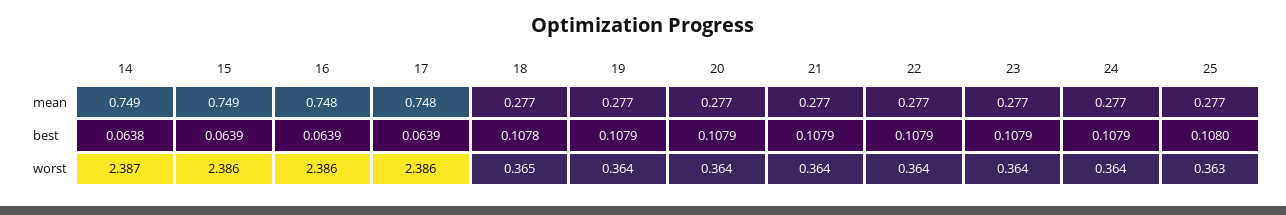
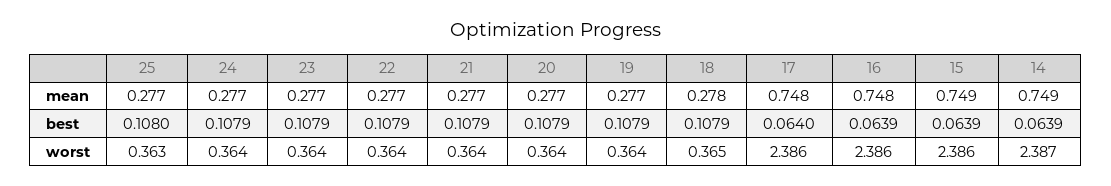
18, mean: 0.277 -> 0.278
14, best: 0.0638 -> 0.0639
17, best: 0.0639 -> 0.064
18, best: 0.1078 -> 0.1079

